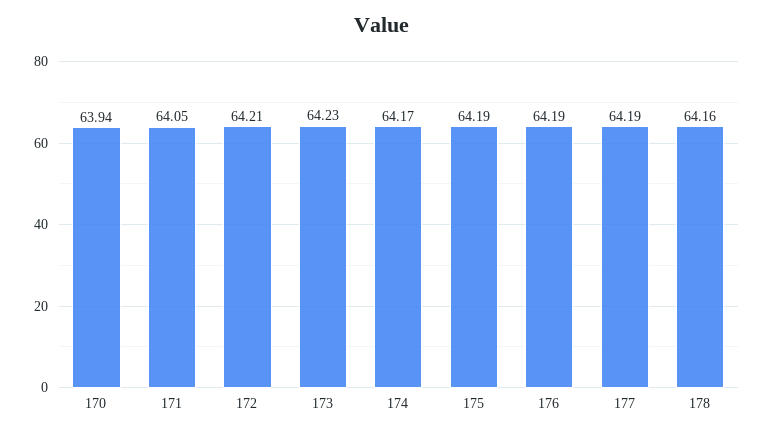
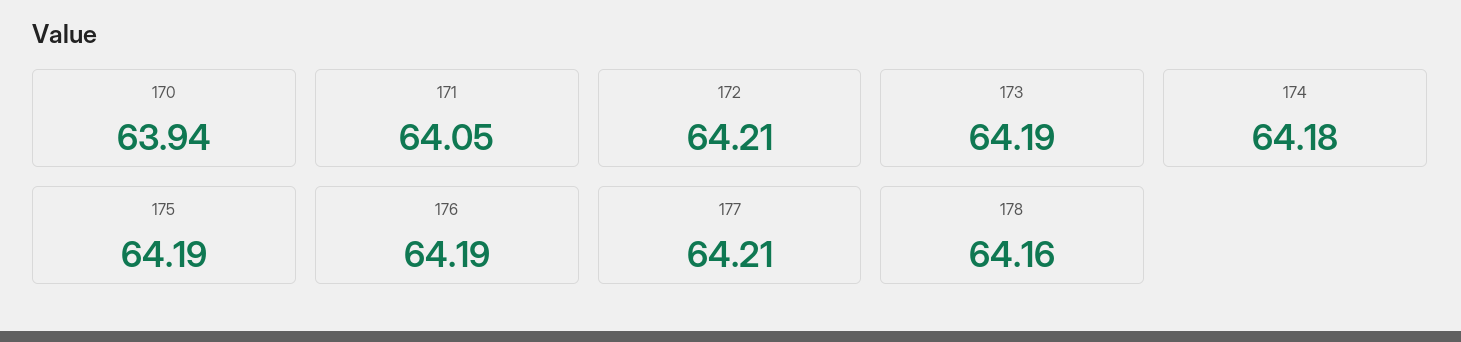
173: 64.23 -> 64.19
174: 64.17 -> 64.18
177: 64.19 -> 64.21

